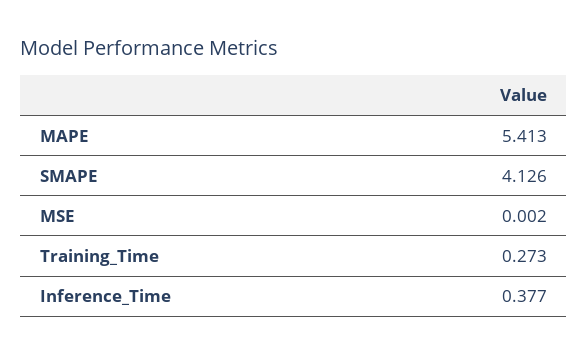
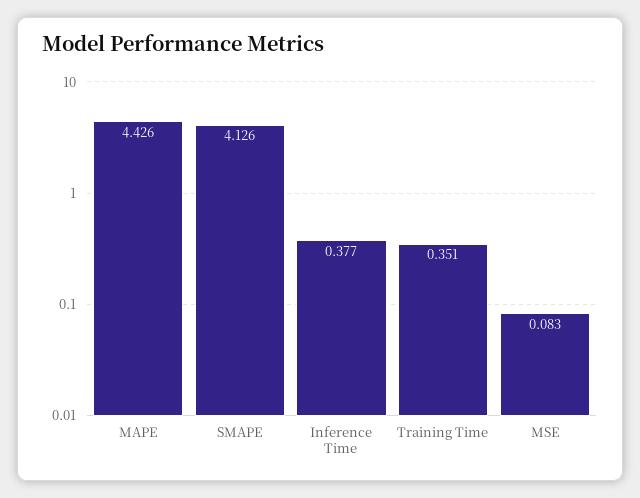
MAPE: 5.413 -> 4.426
MSE: 0.002 -> 0.083
Training_Time: 0.273 -> 0.351

